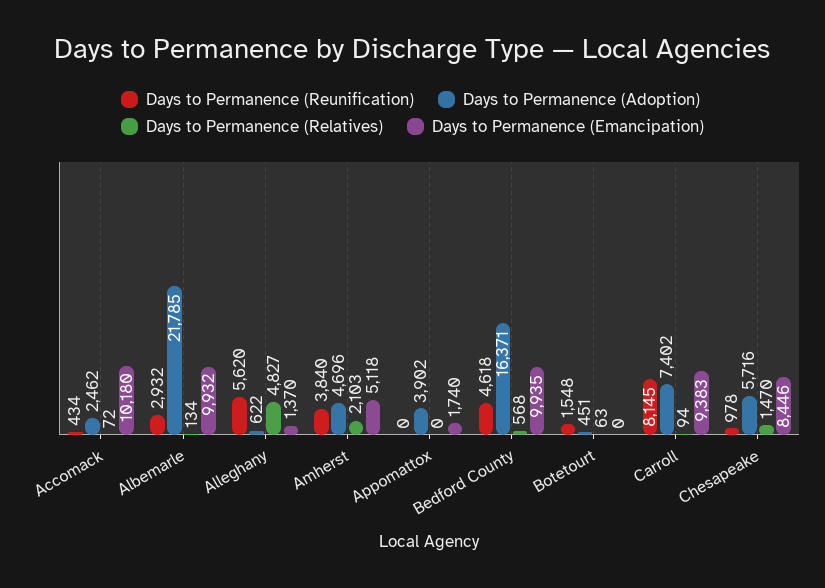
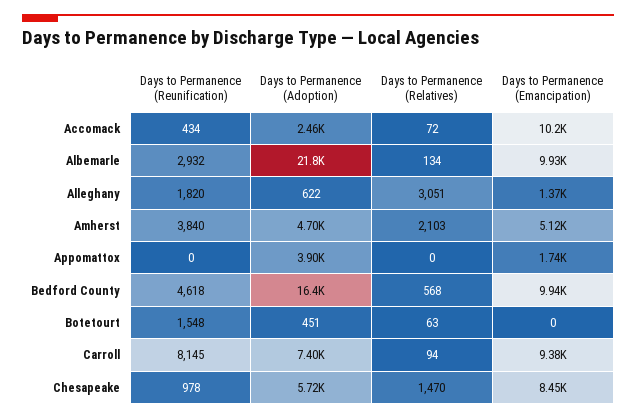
Days to Permanence (Reunification), Alleghany: 5620 -> 1820
Days to Permanence (Relatives), Alleghany: 4827 -> 3051

